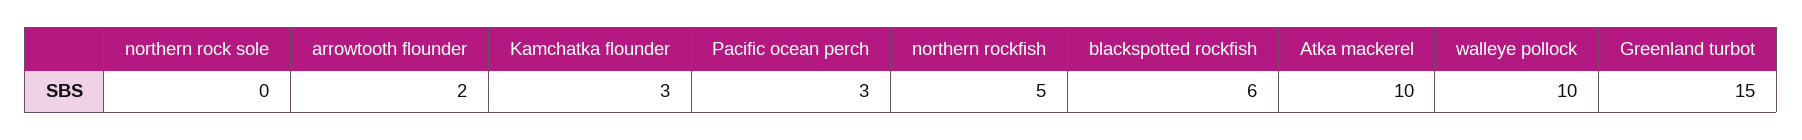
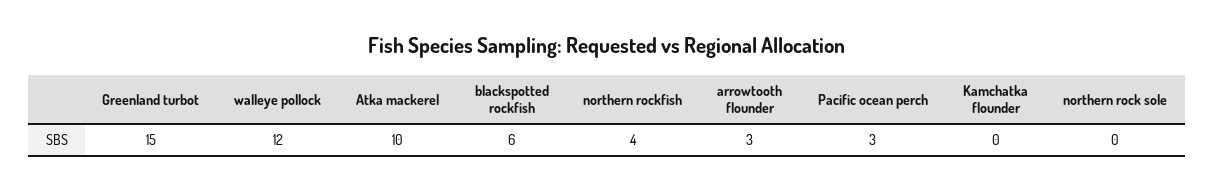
arrowtooth flounder: 2 -> 3
Kamchatka flounder: 3 -> 0
northern rockfish: 5 -> 4
walleye pollock: 10 -> 12

